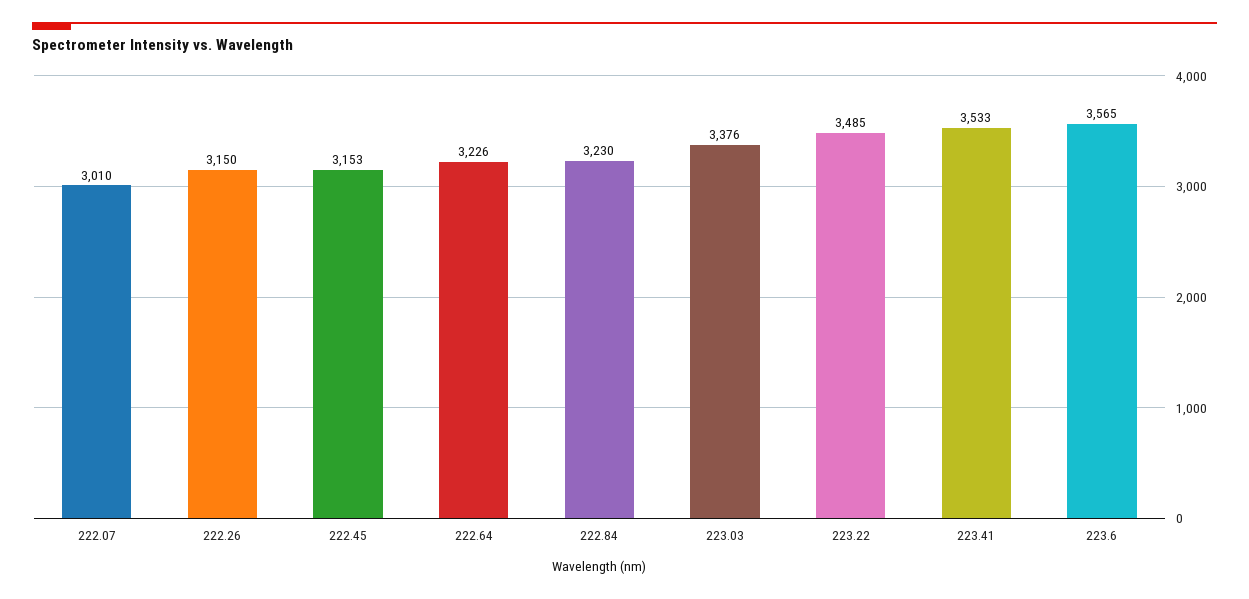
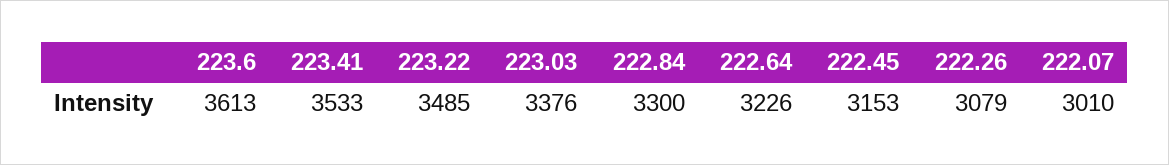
222.26: 3150 -> 3079
222.84: 3230 -> 3300
223.6: 3565 -> 3613

